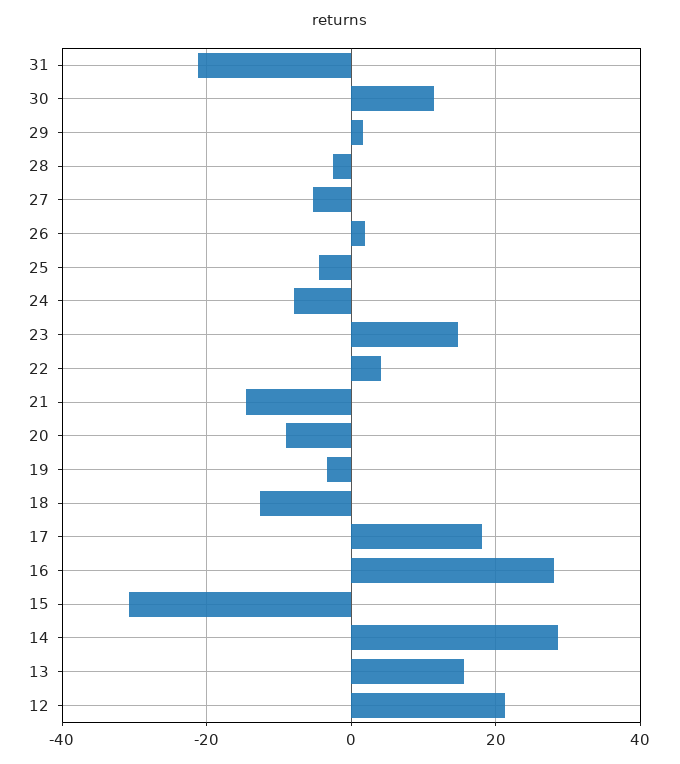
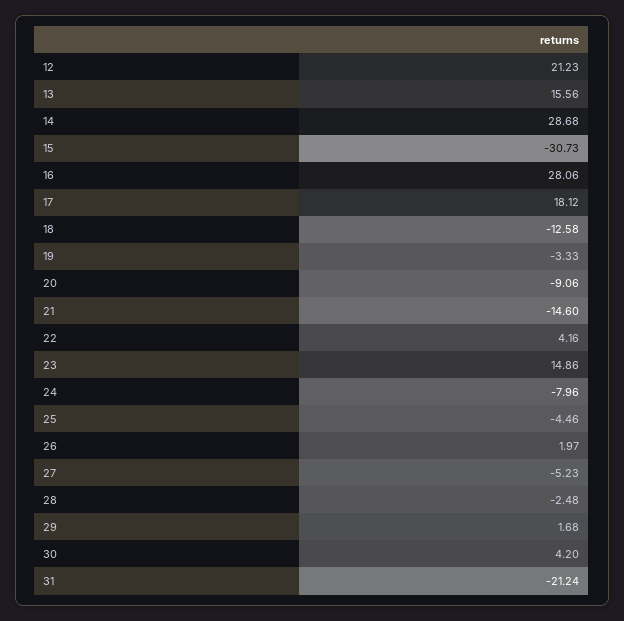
30: 12 -> 4.2

